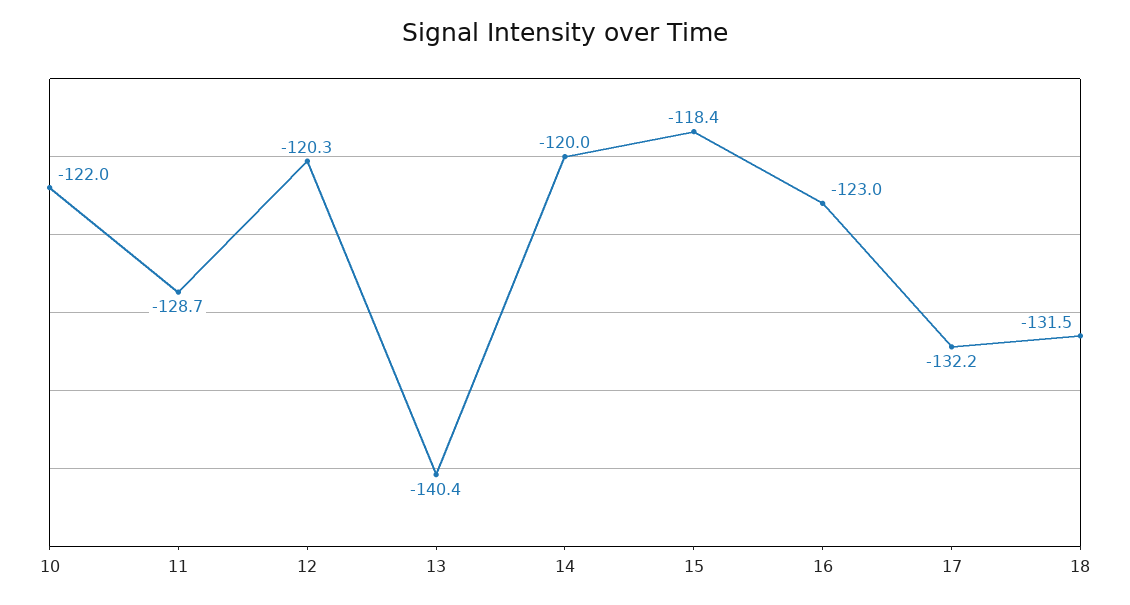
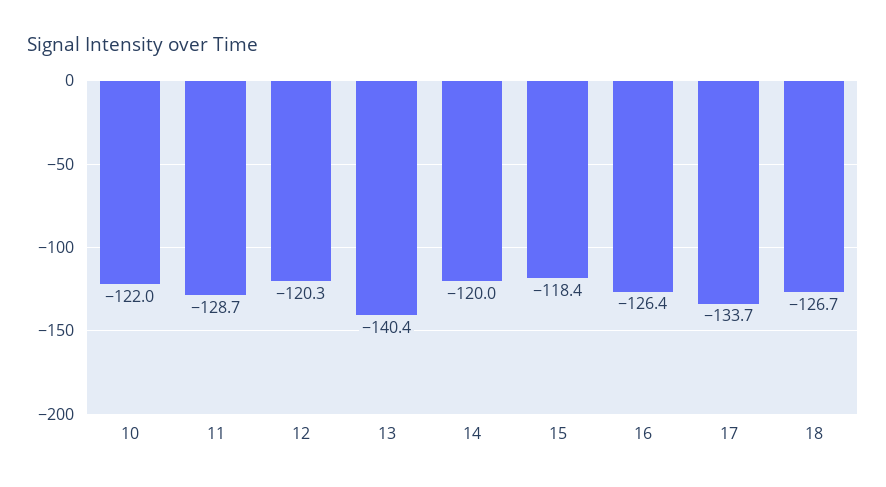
16: -123 -> -126.4
17: -132.2 -> -133.7
18: -131.5 -> -126.7

